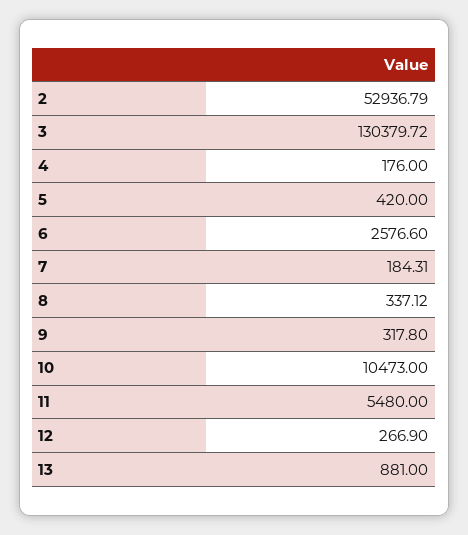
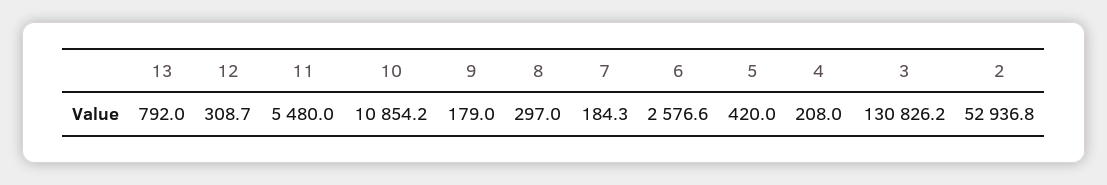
3: 130379.72 -> 130826.2
4: 176 -> 208
8: 337.12 -> 297
9: 317.8 -> 179
10: 10473 -> 10854.2
12: 266.9 -> 308.7
13: 881 -> 792

